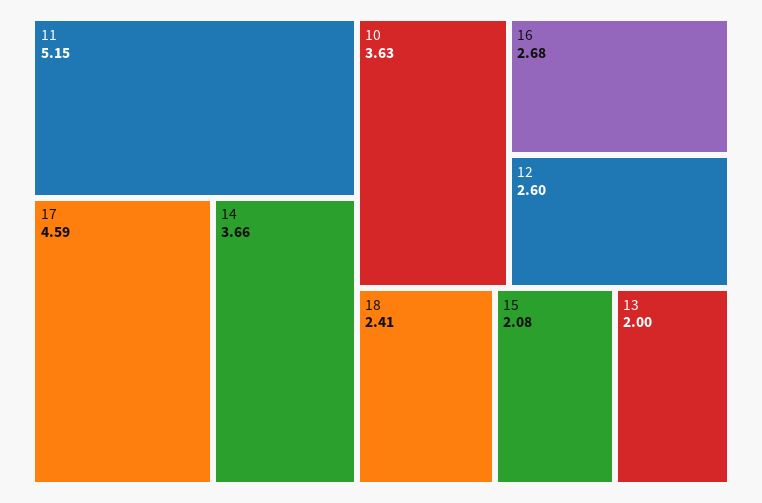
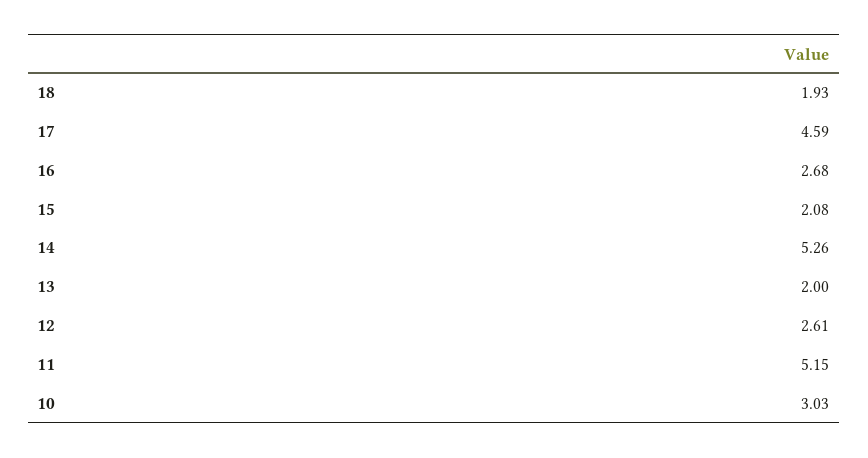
14: 3.66 -> 5.26
10: 3.63 -> 3.03
12: 2.6 -> 2.61
18: 2.41 -> 1.93

